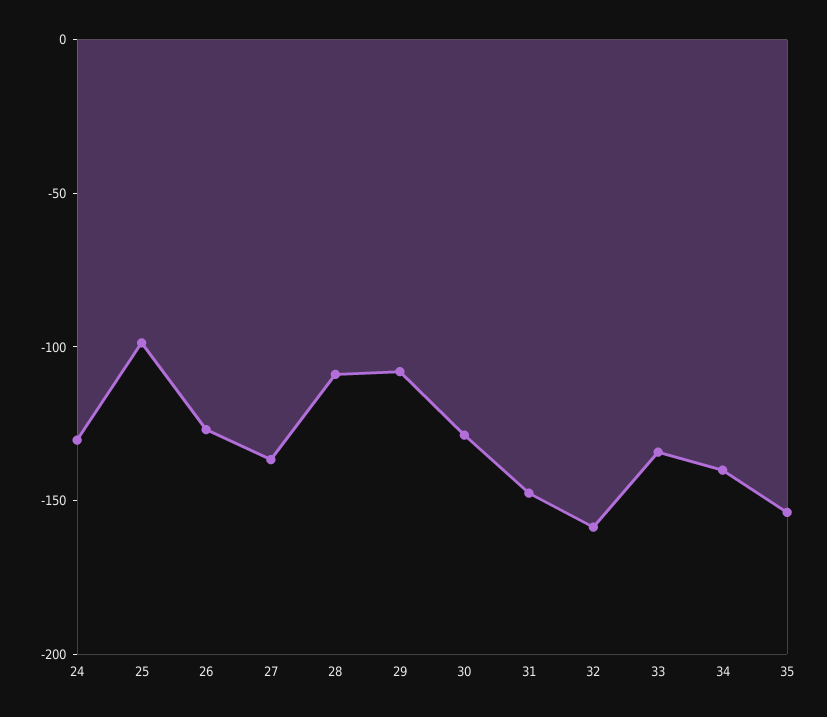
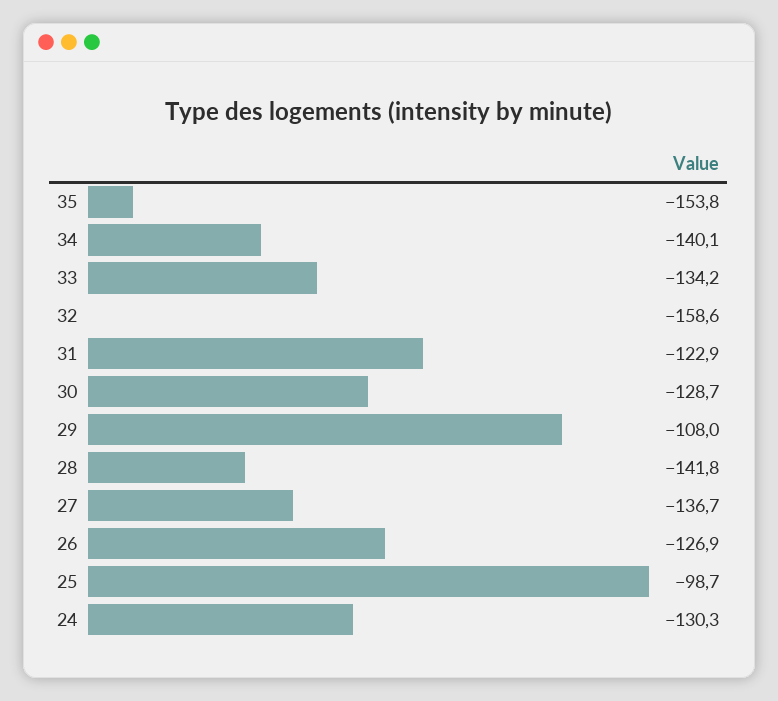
28: -110 -> -141.8
31: -150 -> -122.9

